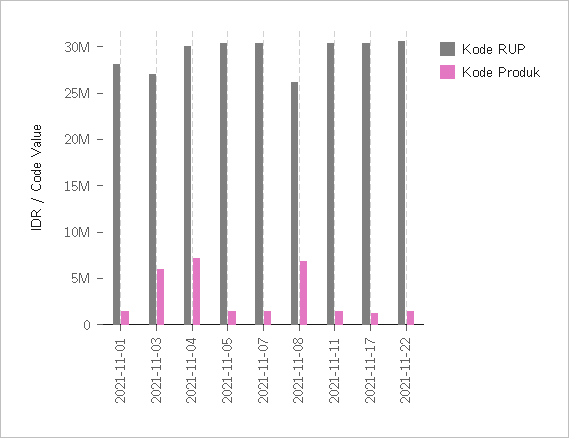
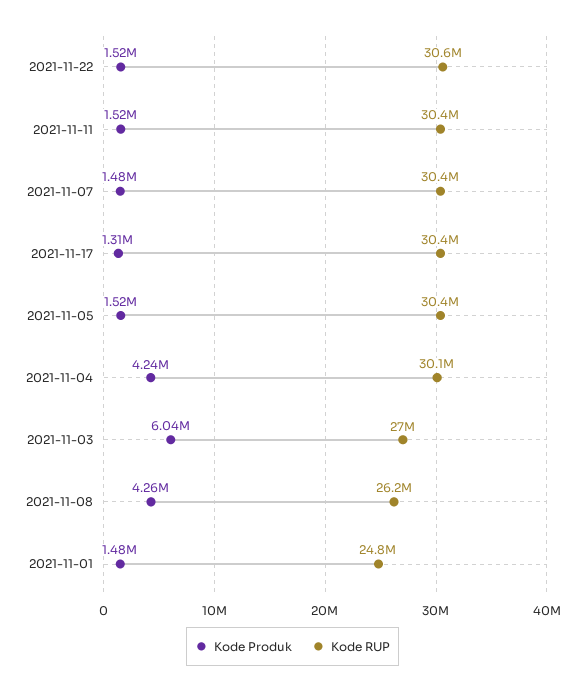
Kode RUP, 2021-11-01: 28000000 -> 24800000
Kode Produk, 2021-11-04: 7000000 -> 4240000
Kode Produk, 2021-11-08: 7000000 -> 4260000

